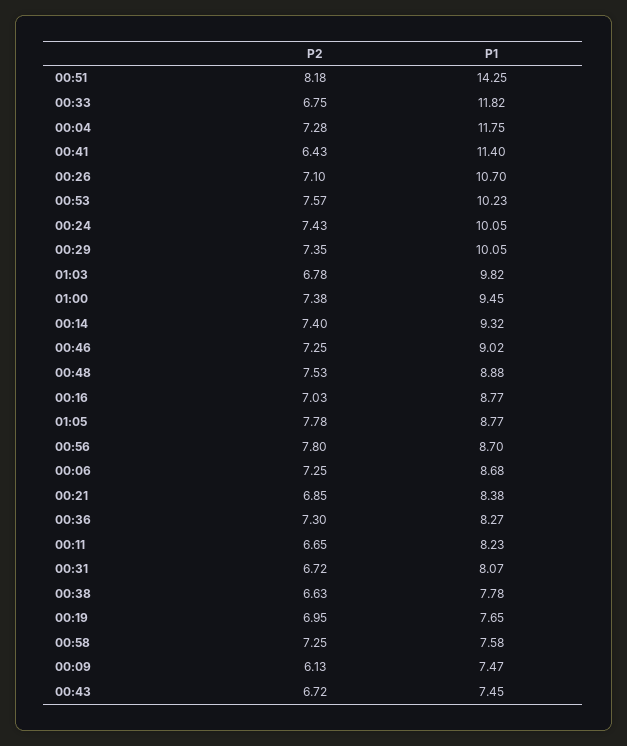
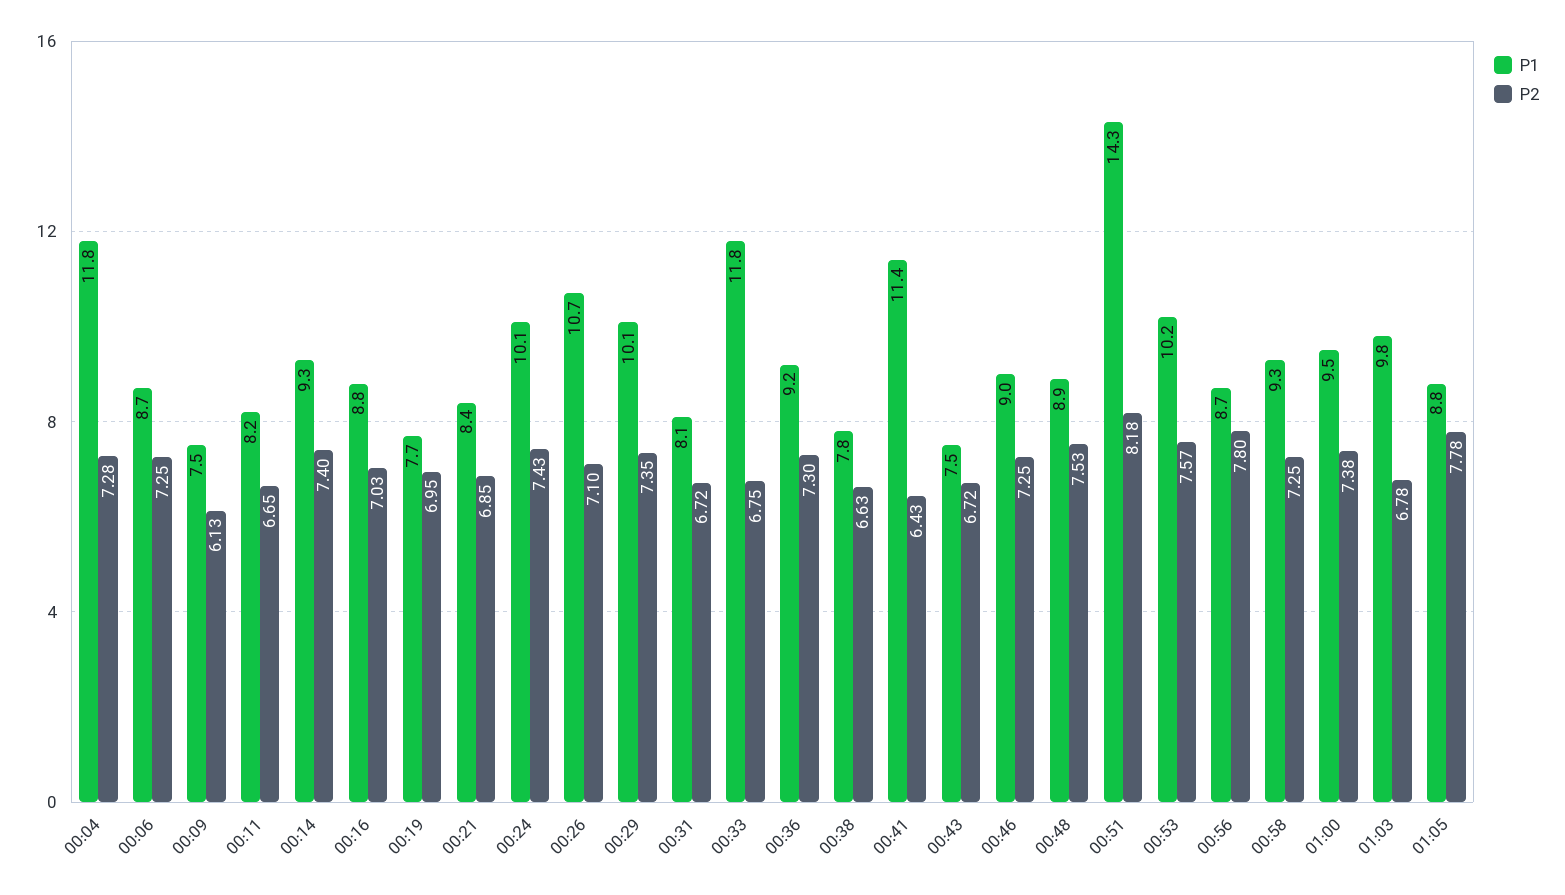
P1, 00:36: 8.27 -> 9.2
P1, 00:58: 7.58 -> 9.3

